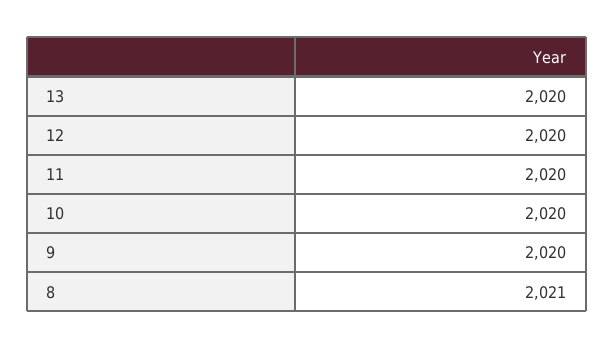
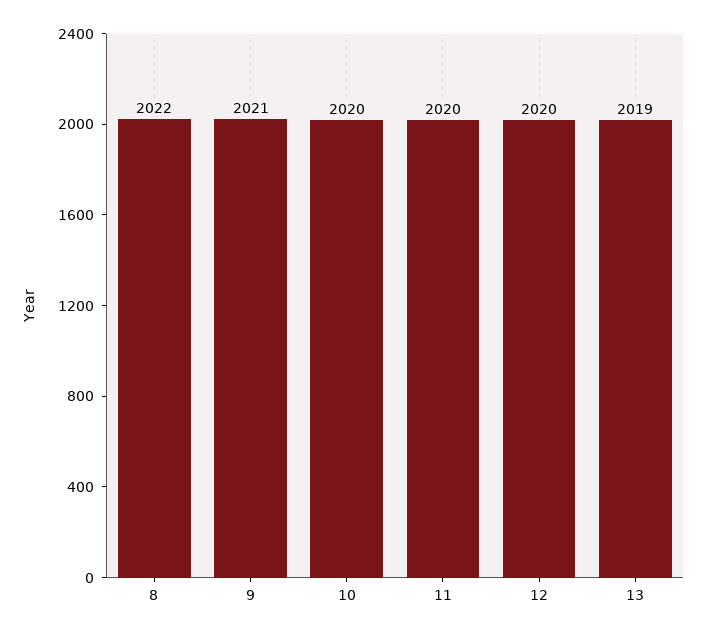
13: 2020 -> 2019
9: 2020 -> 2021
8: 2021 -> 2022

